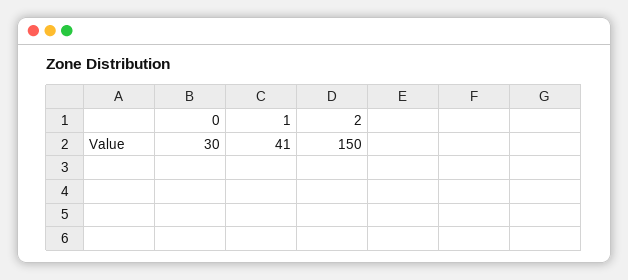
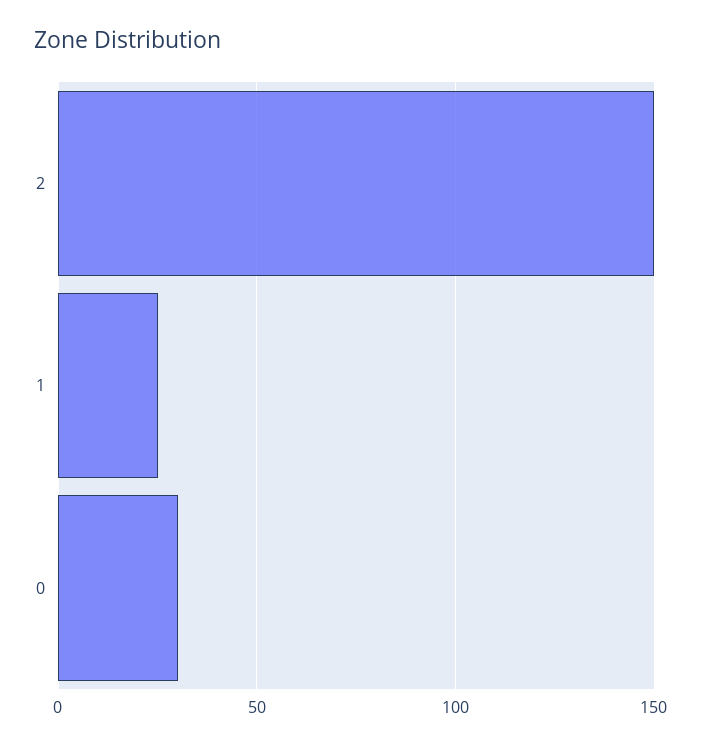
1: 41 -> 25

